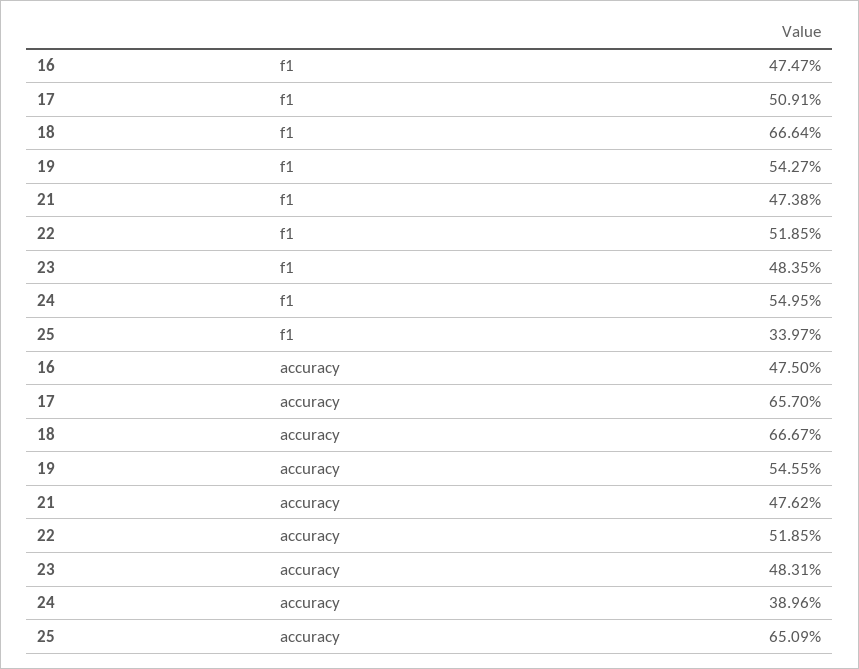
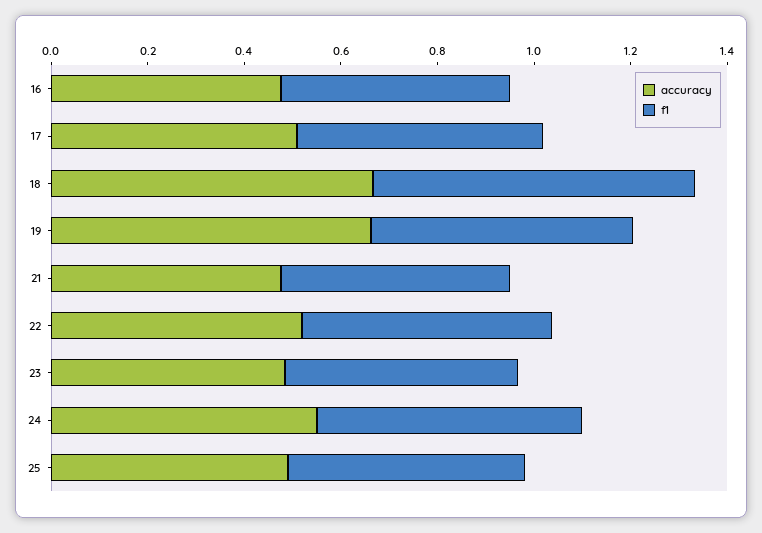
f1, 25: 0.3397 -> 0.5
accuracy, 17: 0.657 -> 0.5
accuracy, 19: 0.5455 -> 0.65
accuracy, 24: 0.3896 -> 0.55
accuracy, 25: 0.6509 -> 0.5

